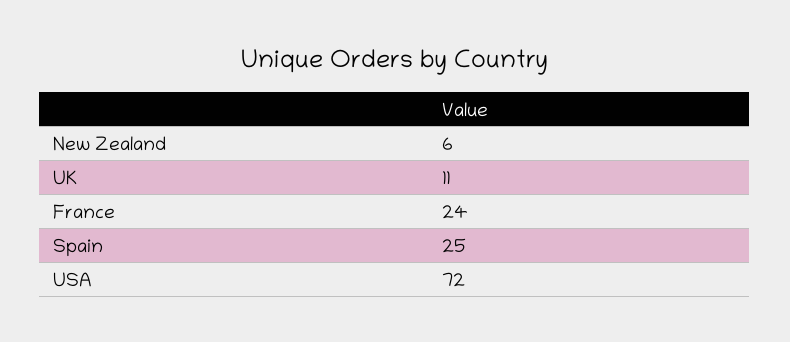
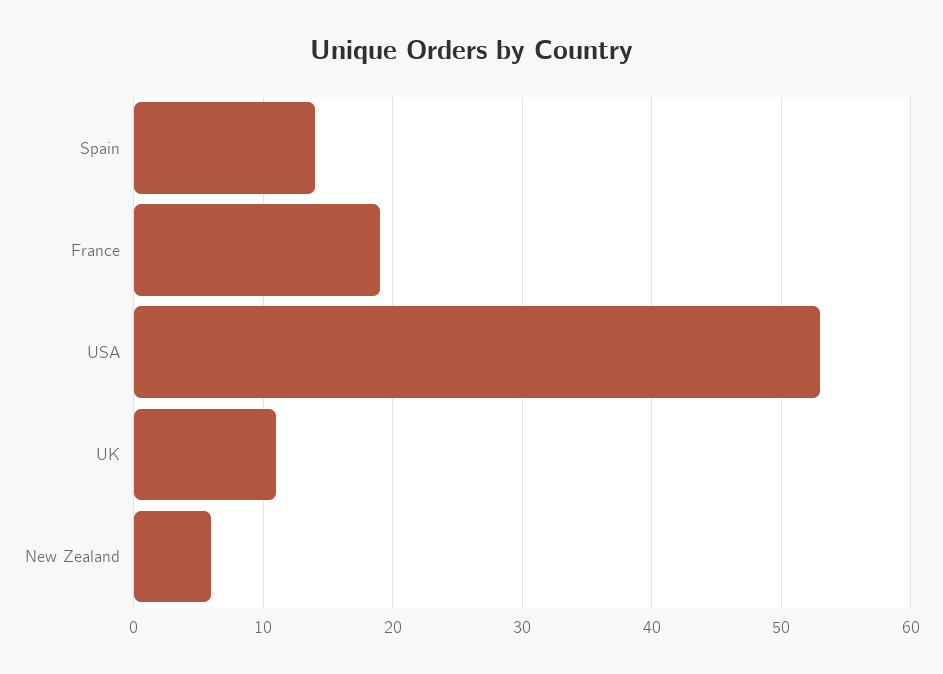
France: 24 -> 19
Spain: 25 -> 14
USA: 72 -> 53

